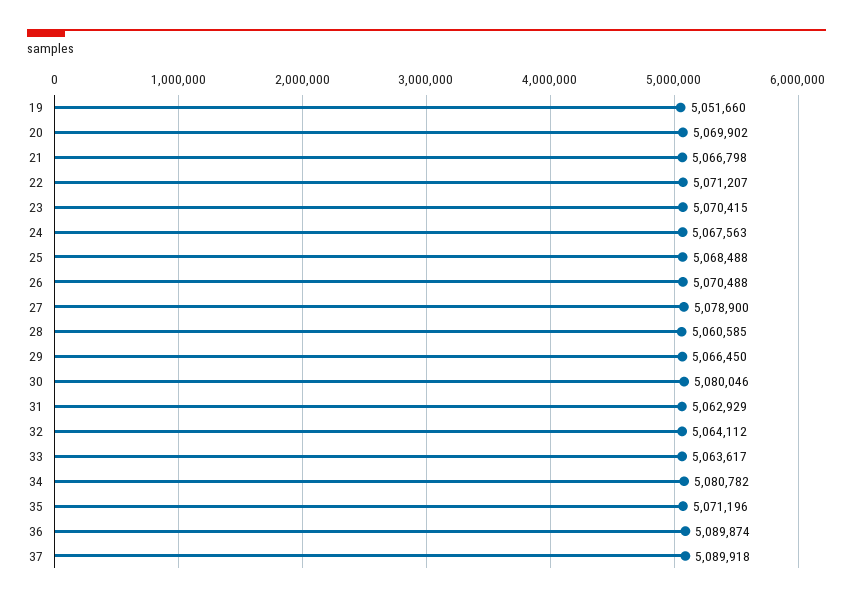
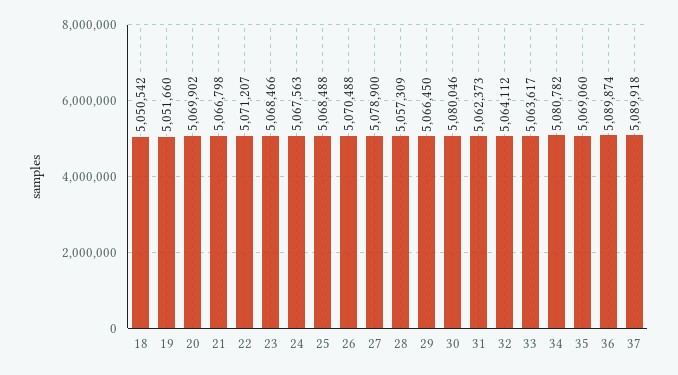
23: 5070415 -> 5068466
28: 5060585 -> 5057309
31: 5062929 -> 5062373
35: 5071196 -> 5069060
18: none -> 5050542

